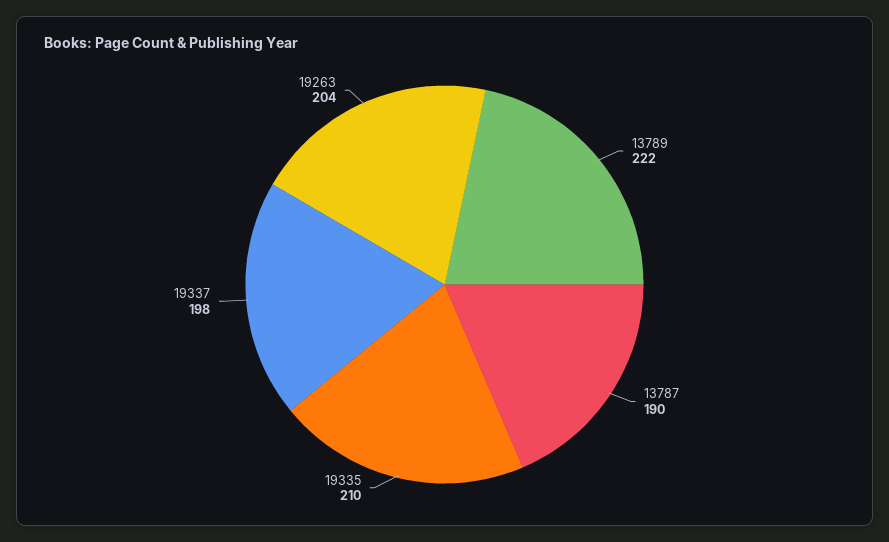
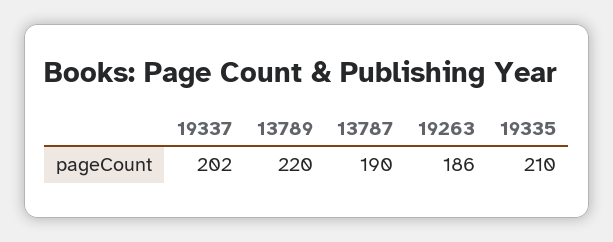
13789: 222 -> 220
19337: 198 -> 202
19263: 204 -> 186

